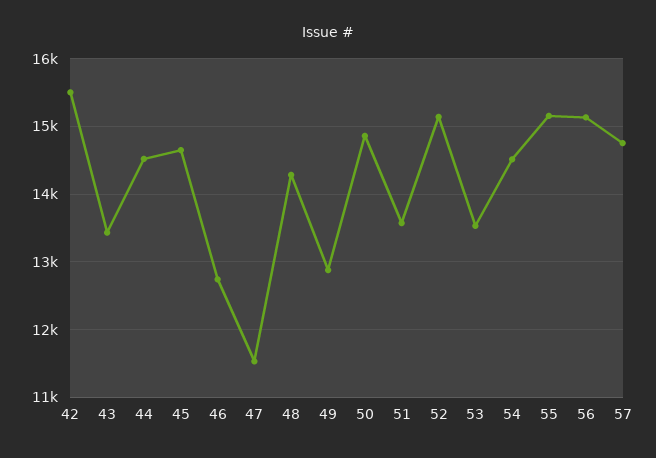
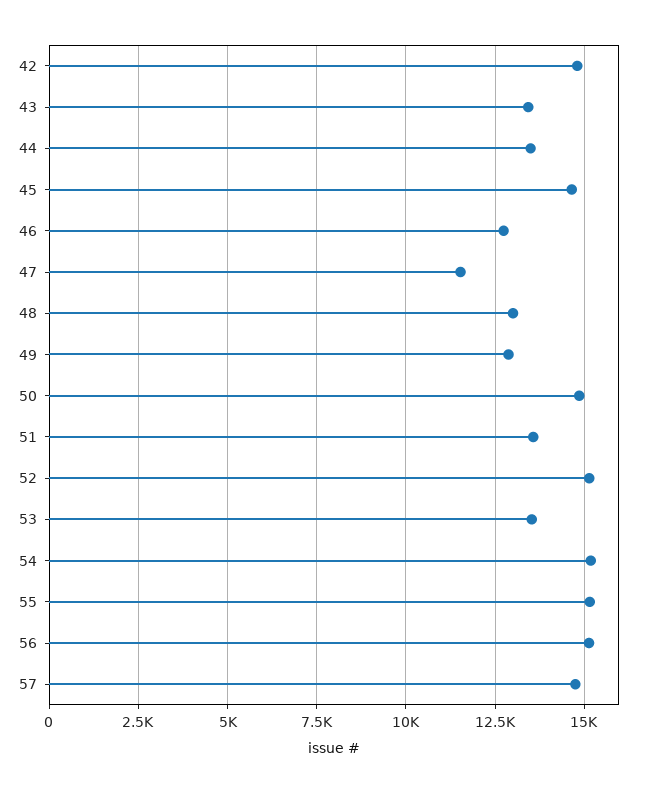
42: 15500 -> 14750
44: 14500 -> 13500
48: 14300 -> 13000
54: 14500 -> 15250

